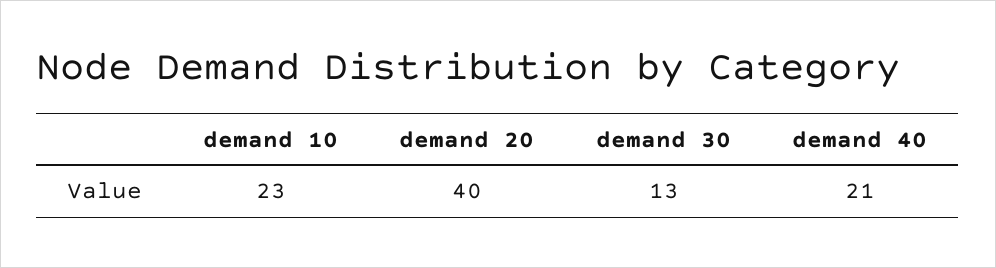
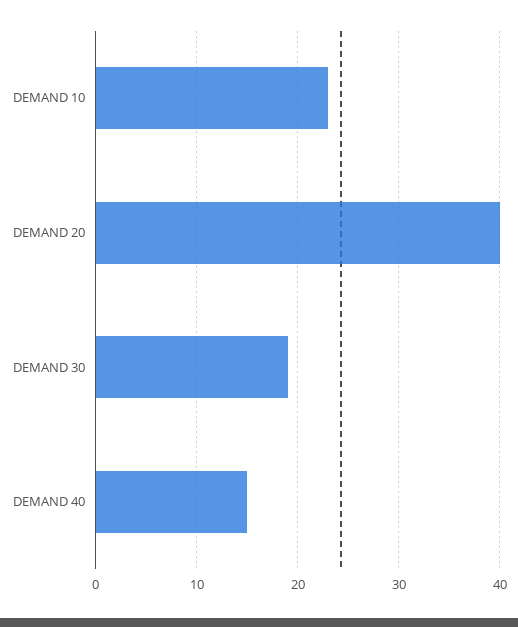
demand 30: 13 -> 19
demand 40: 21 -> 15

